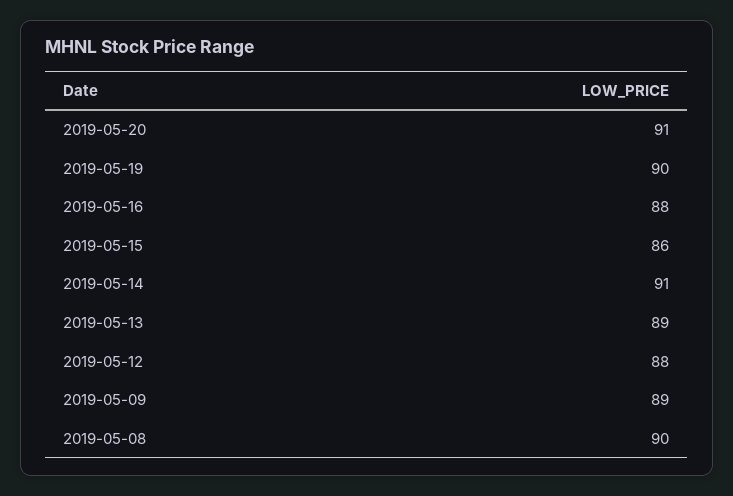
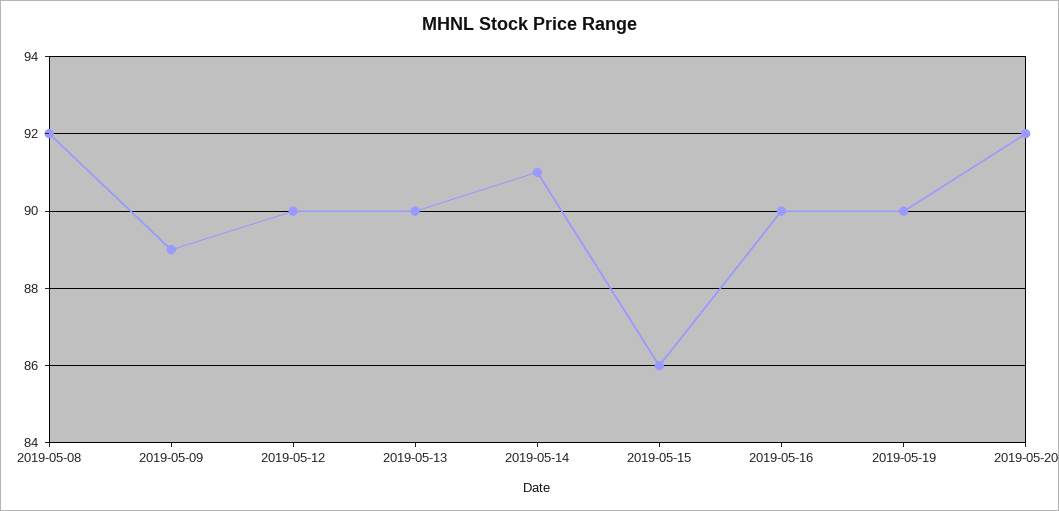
2019-05-20: 91 -> 92
2019-05-16: 88 -> 90
2019-05-13: 89 -> 90
2019-05-12: 88 -> 90
2019-05-08: 90 -> 92

